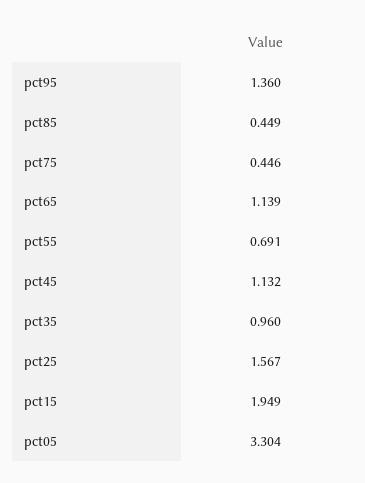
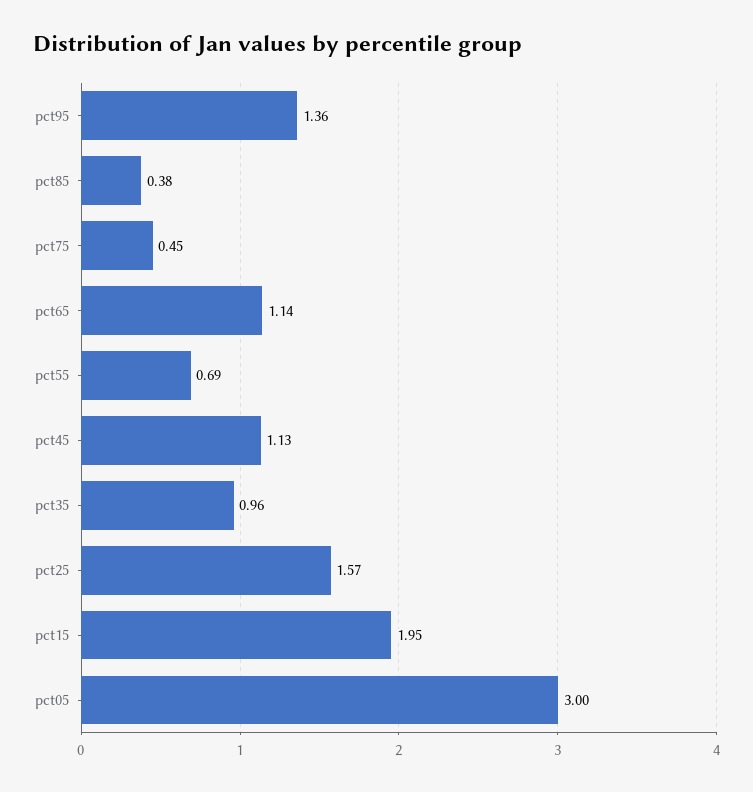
pct85: 0.449 -> 0.38
pct05: 3.304 -> 3

